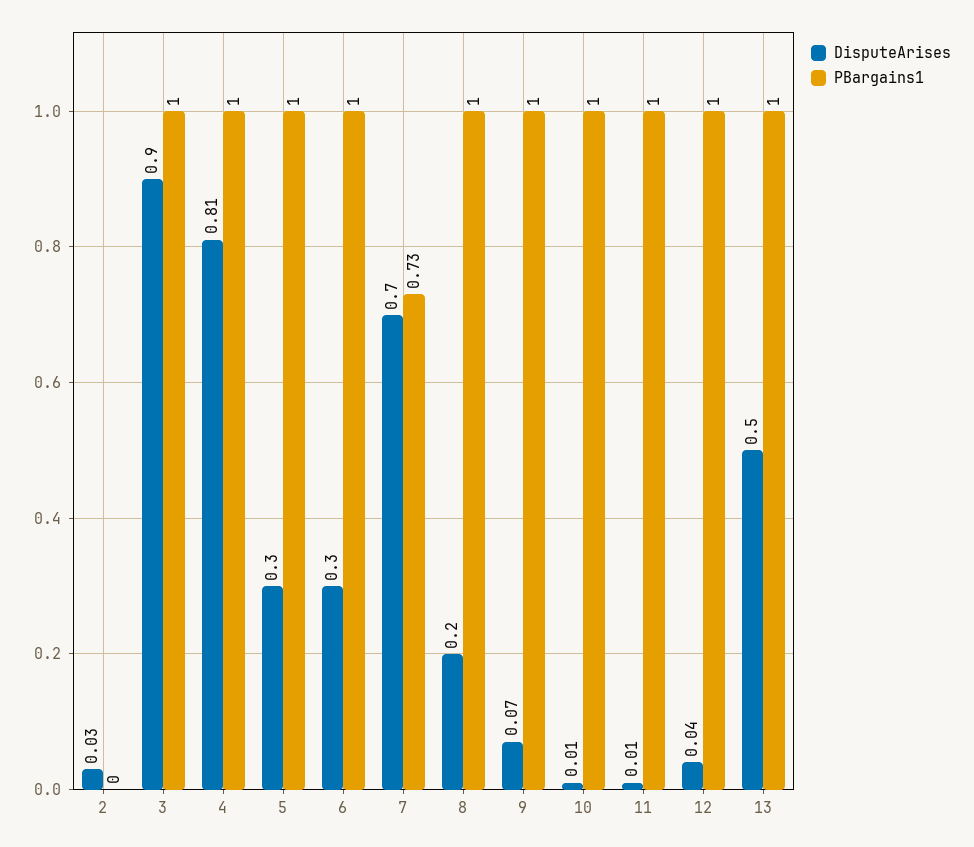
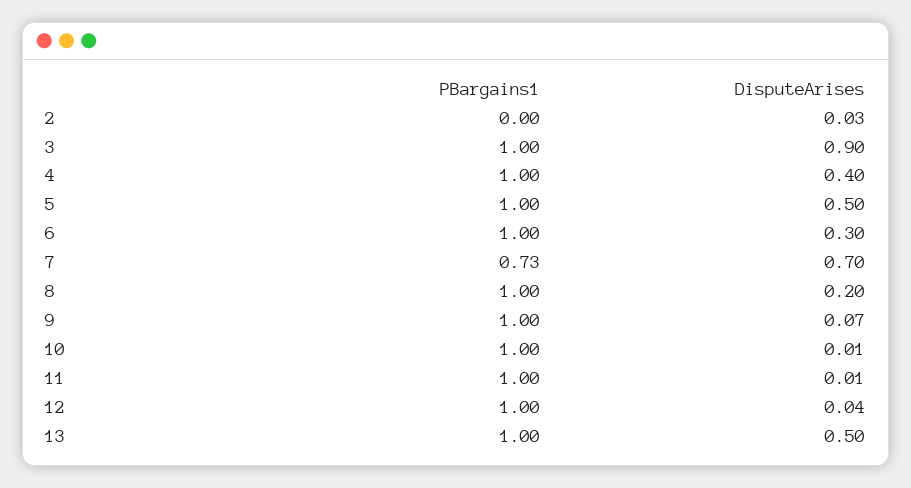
DisputeArises, 4: 0.81 -> 0.4
DisputeArises, 5: 0.3 -> 0.5

